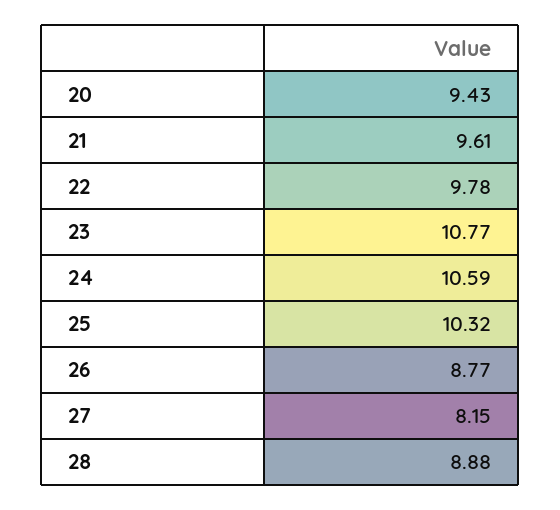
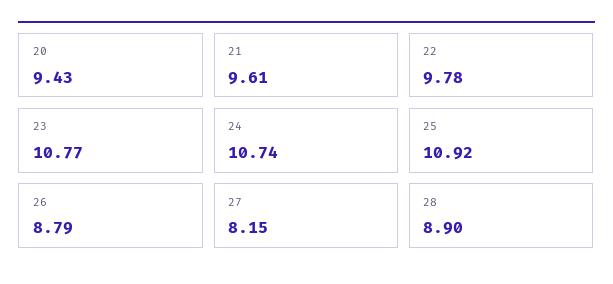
24: 10.59 -> 10.74
25: 10.32 -> 10.92
26: 8.77 -> 8.79
28: 8.88 -> 8.9

